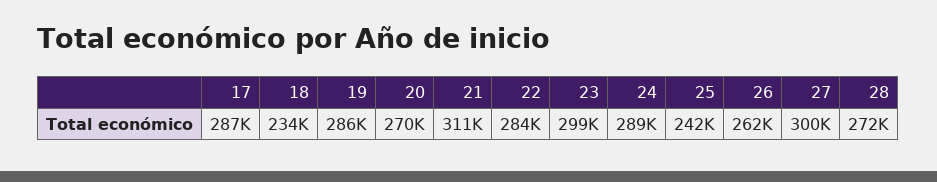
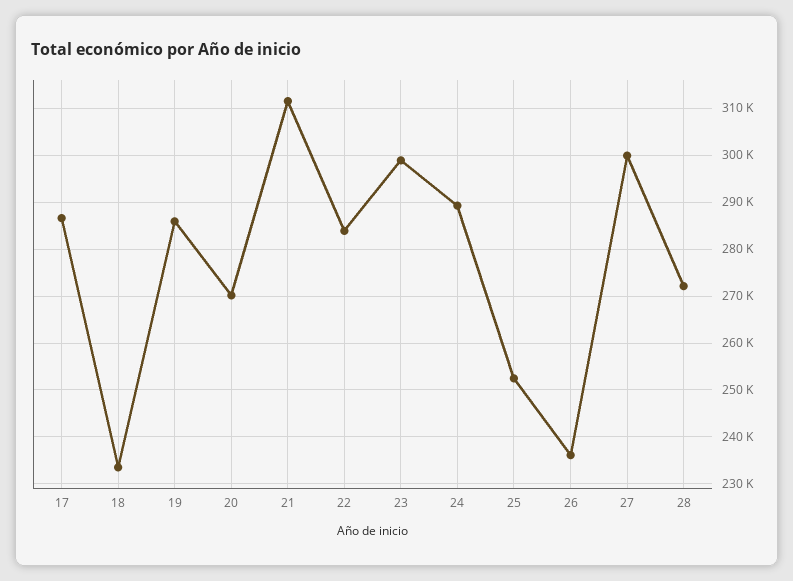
25: 242000 -> 252000
26: 262000 -> 236000

